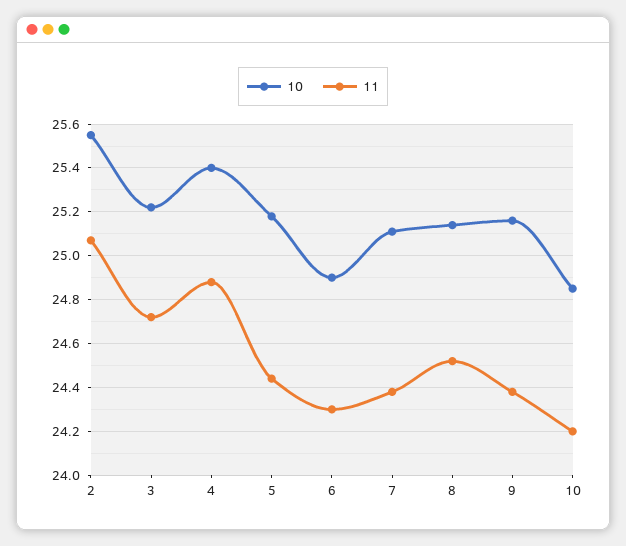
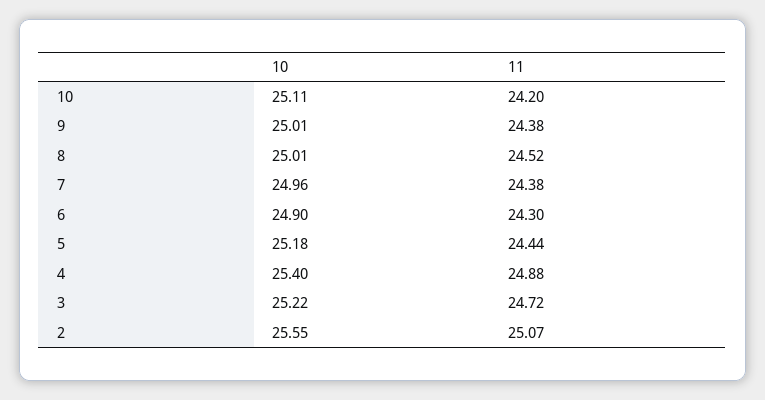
10, 7: 25.1 -> 24.96
10, 8: 25.15 -> 25.01
10, 9: 25.15 -> 25.01
10, 10: 24.85 -> 25.11

